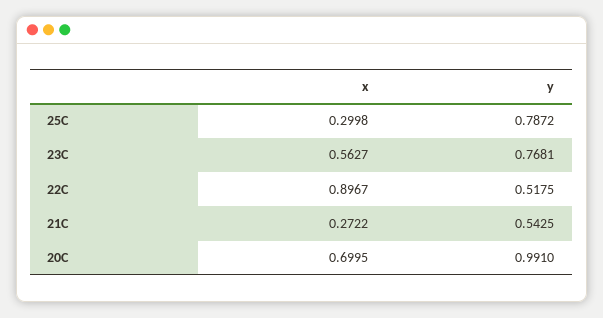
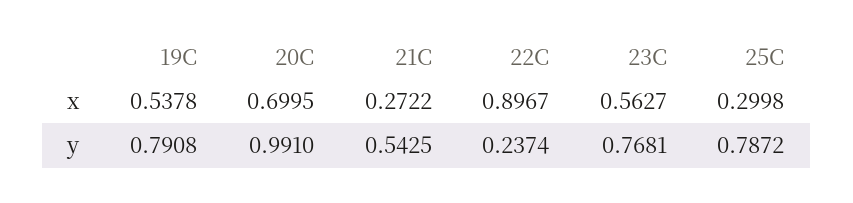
y, 22C: 0.5175 -> 0.2374
x, 19C: none -> 0.5378
y, 19C: none -> 0.7908

